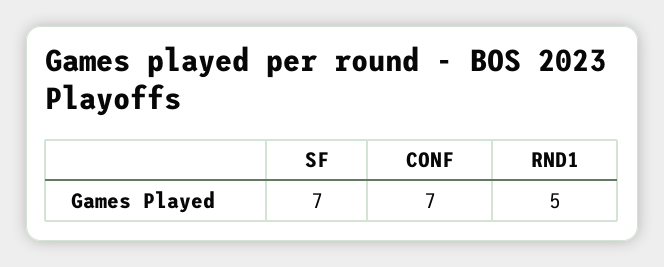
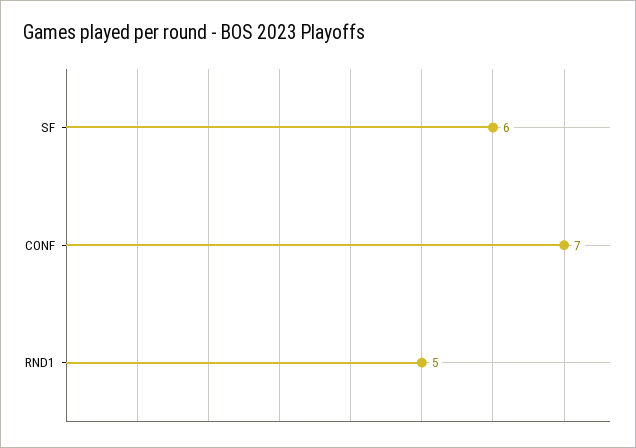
SF: 7 -> 6

